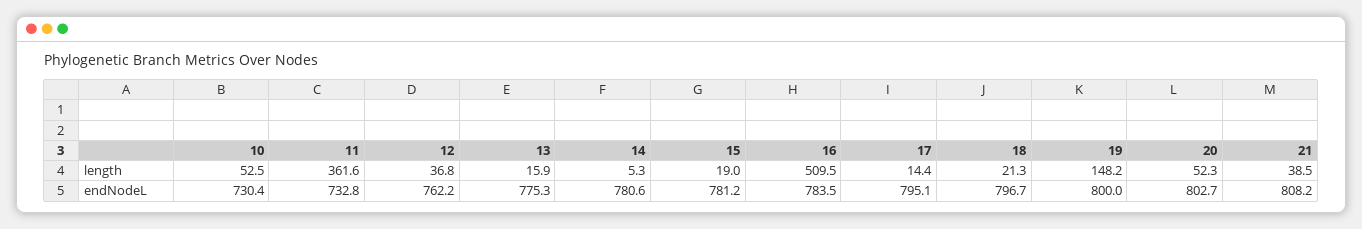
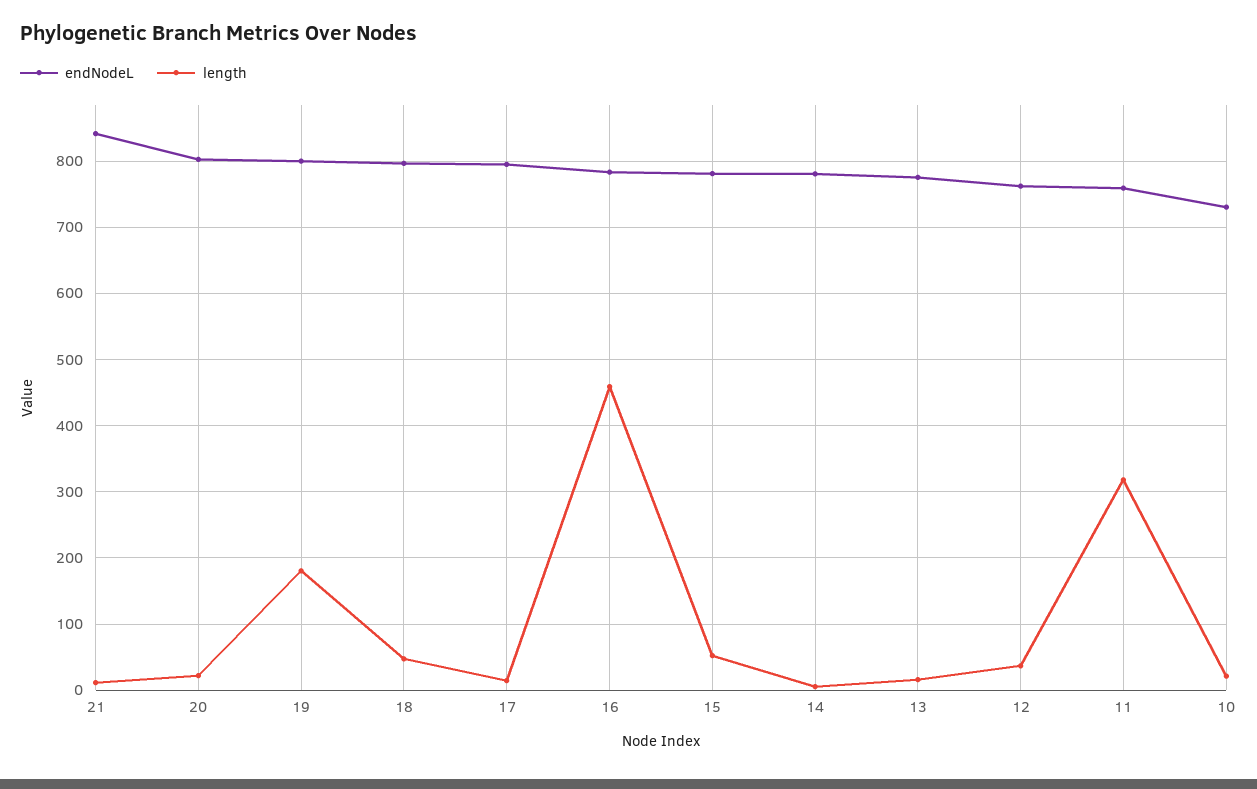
length, 10: 52.5 -> 20
length, 11: 361.6 -> 320
length, 15: 19 -> 50
length, 16: 509.5 -> 460
length, 18: 21.3 -> 50
length, 19: 148.2 -> 180
length, 20: 52.3 -> 20
length, 21: 38.5 -> 10
endNodeL, 11: 732.8 -> 760
endNodeL, 21: 808.2 -> 840

